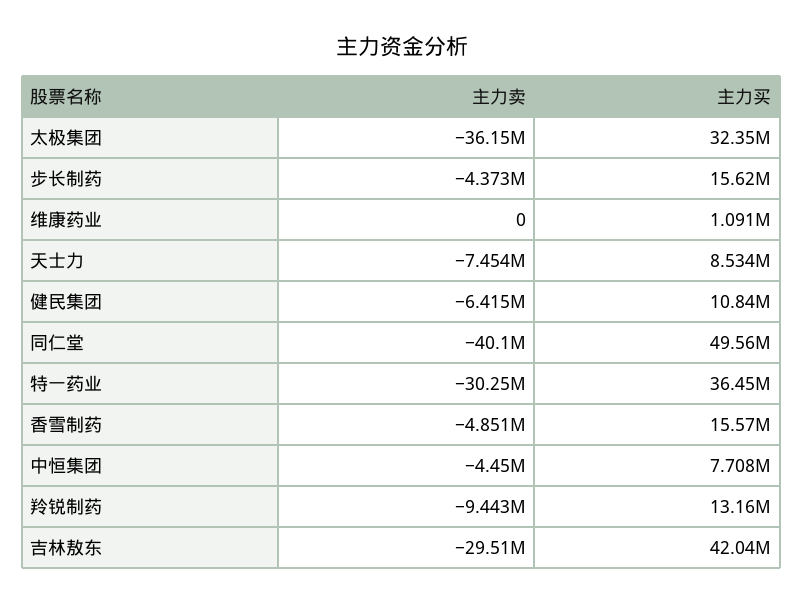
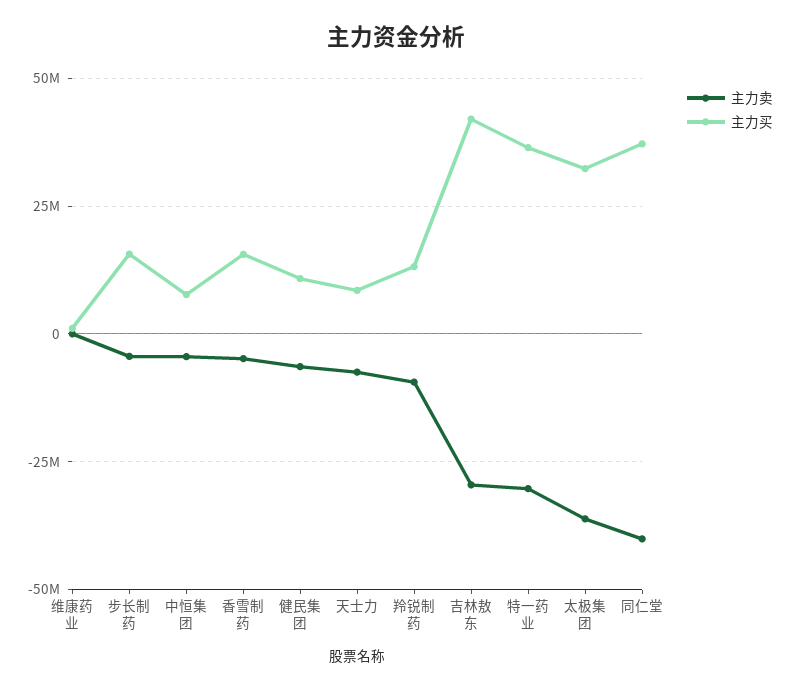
主力买, 同仁堂: 49560000 -> 37500000

